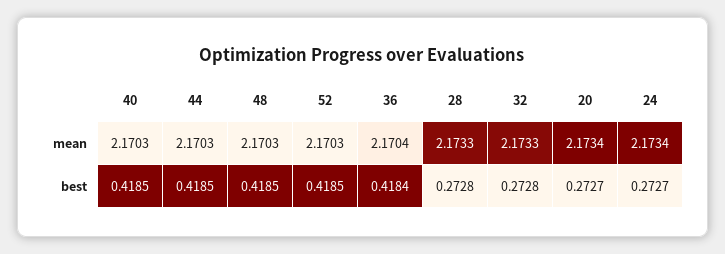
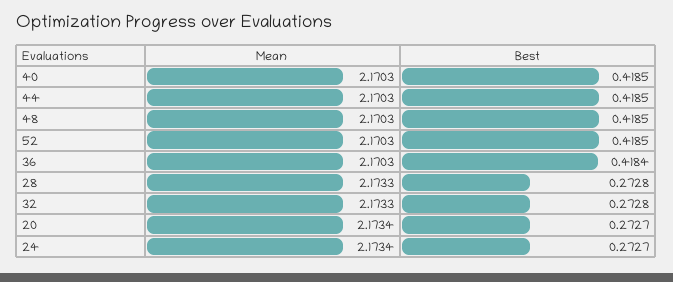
36, mean: 2.1704 -> 2.1703

